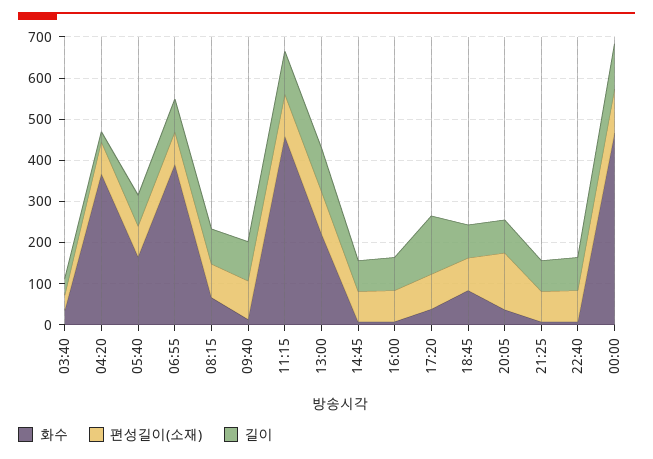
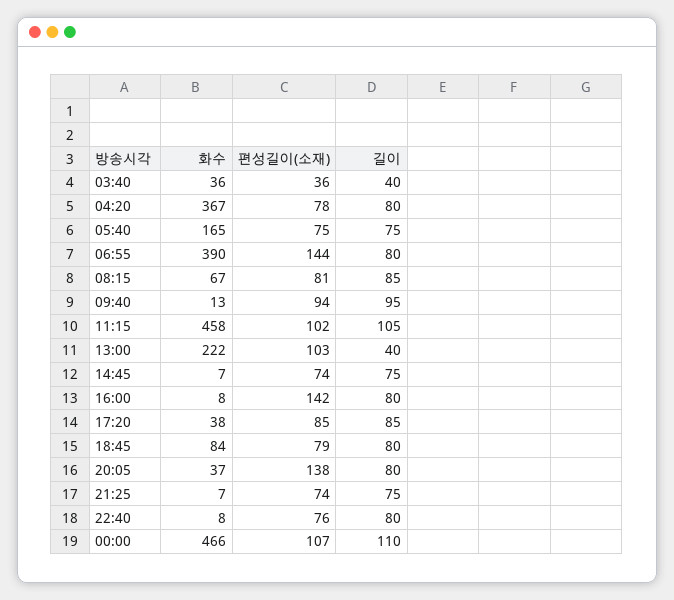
길이, 04:20: 20 -> 80
편성길이(소재), 06:55: 80 -> 144
길이, 13:00: 100 -> 40
편성길이(소재), 16:00: 80 -> 142
길이, 17:20: 140 -> 85

